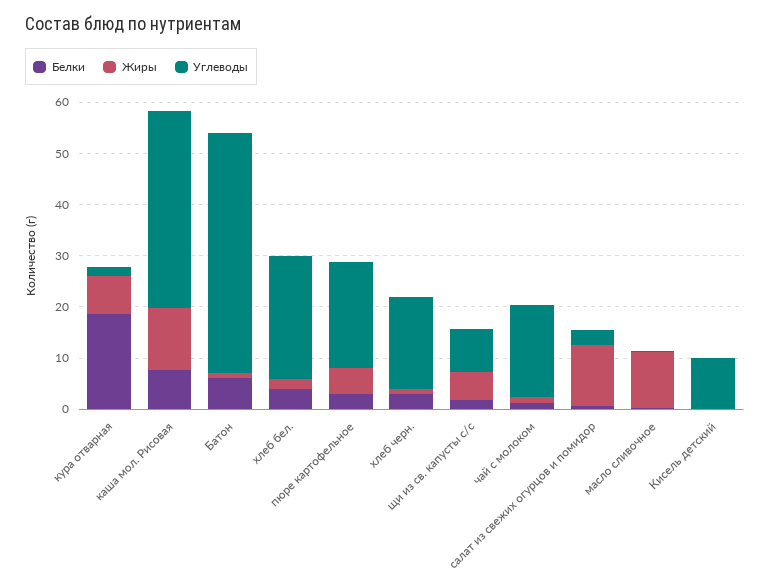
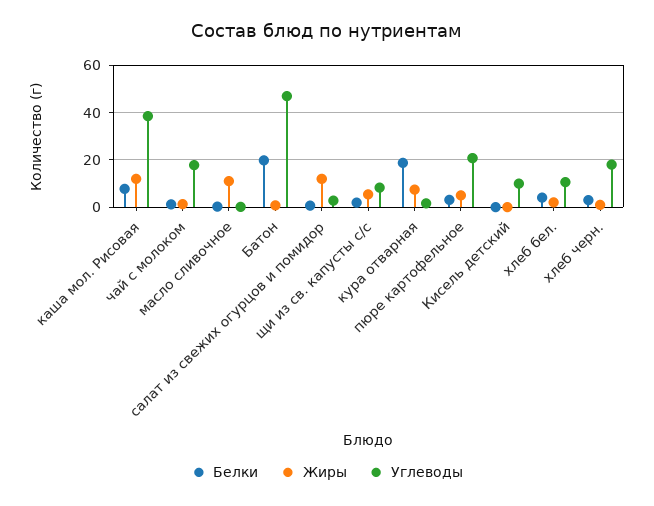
Белки, Батон: 6 -> 20
Углеводы, хлеб бел.: 24 -> 10

